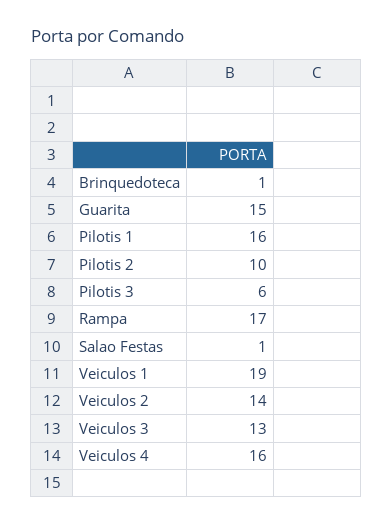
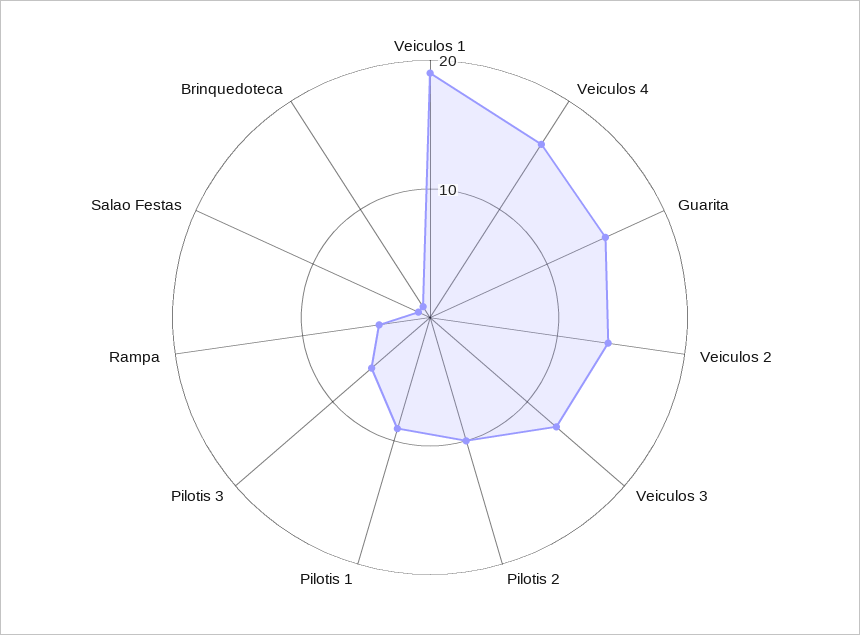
Pilotis 1: 16 -> 9
Rampa: 17 -> 4

